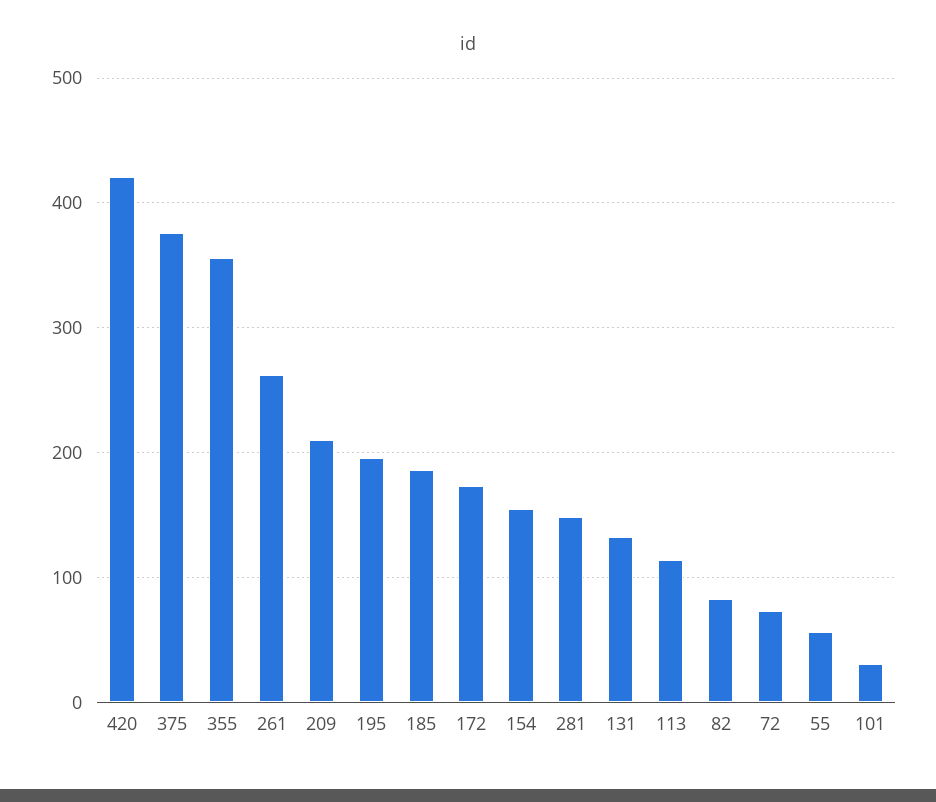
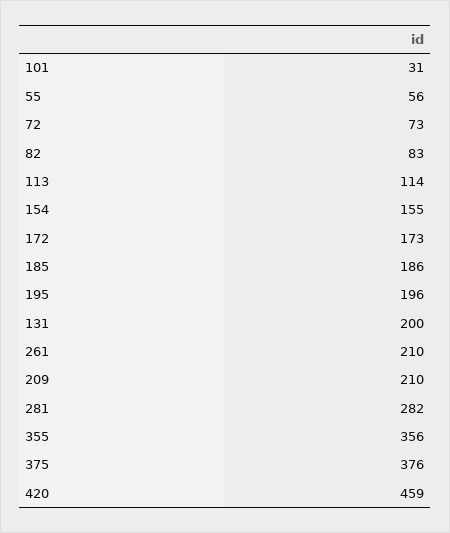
420: 420 -> 459
261: 260 -> 210
281: 150 -> 282
131: 130 -> 200

